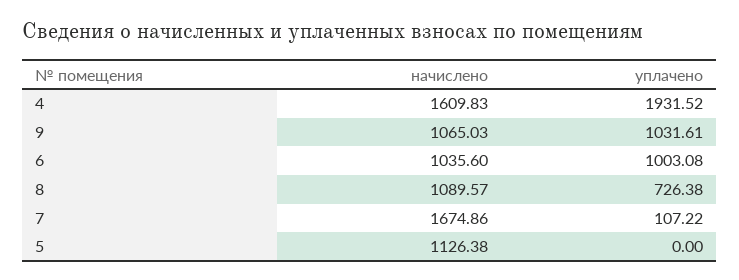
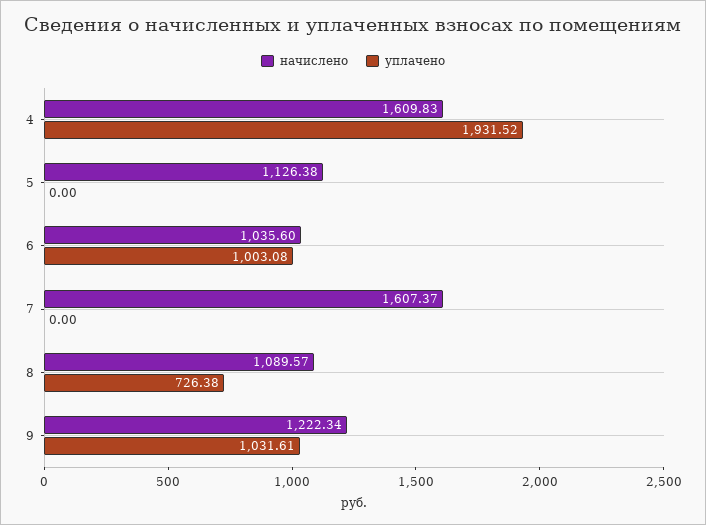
начислено, 9: 1065.03 -> 1222.34
начислено, 7: 1674.86 -> 1607.37
уплачено, 7: 107.22 -> 0

